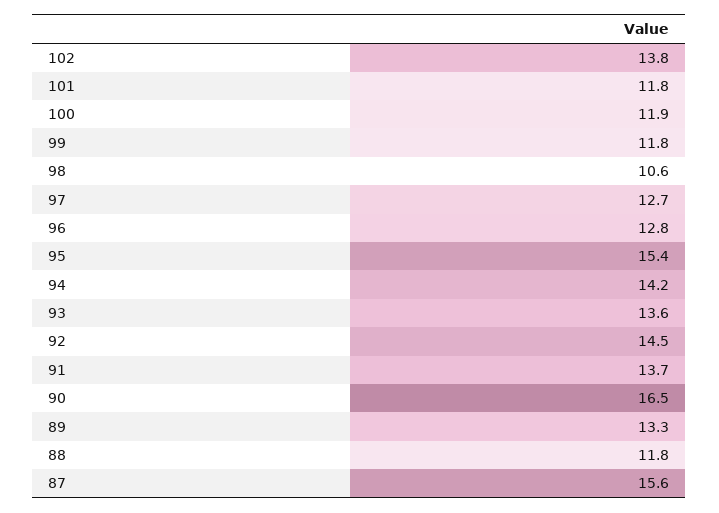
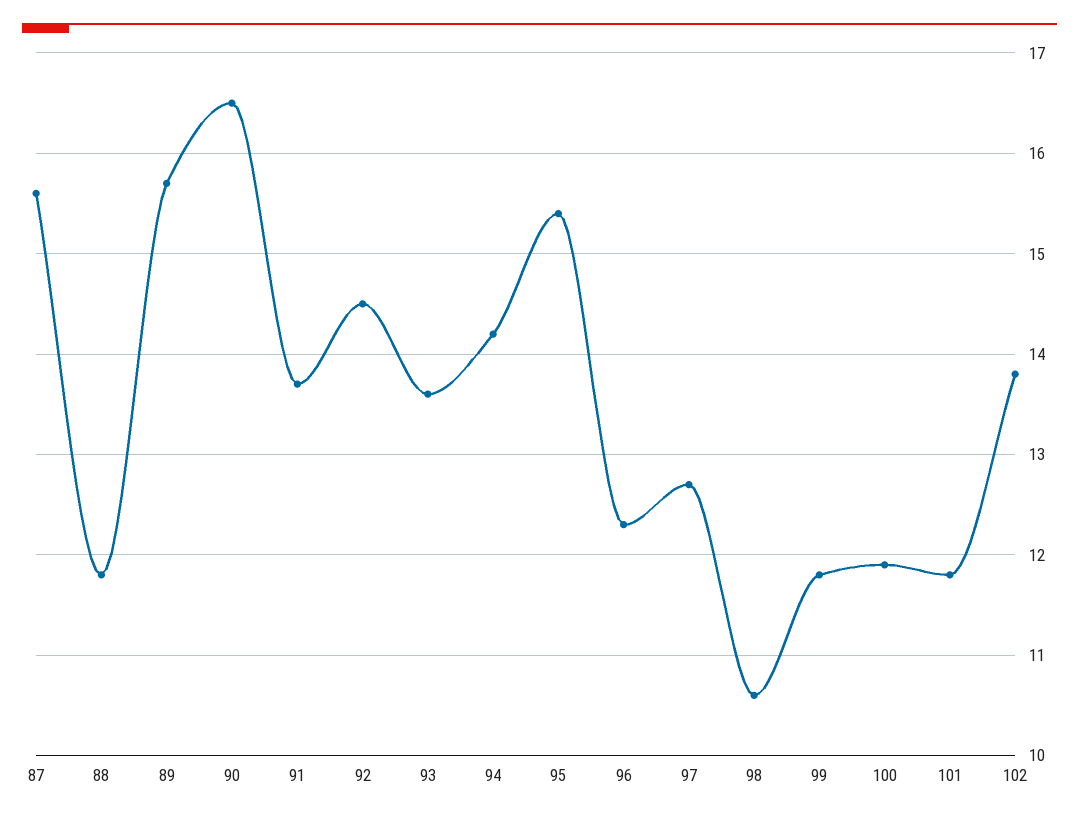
96: 12.8 -> 12.3
89: 13.3 -> 15.7

